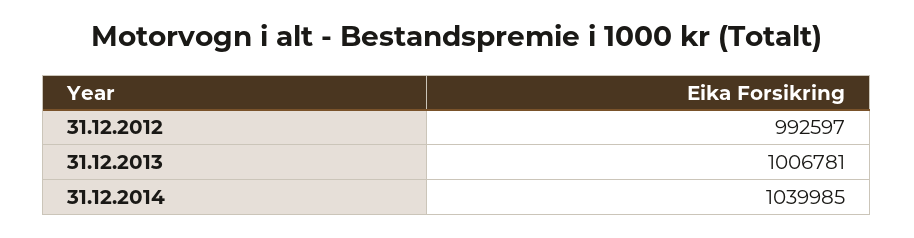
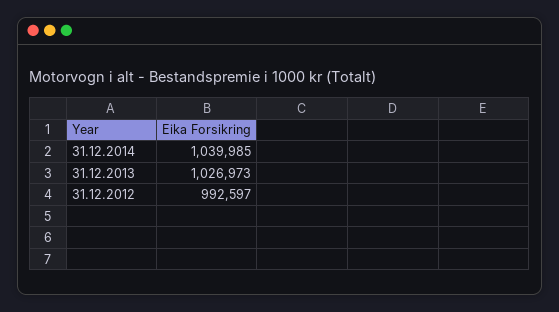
31.12.2013: 1006781 -> 1026973

